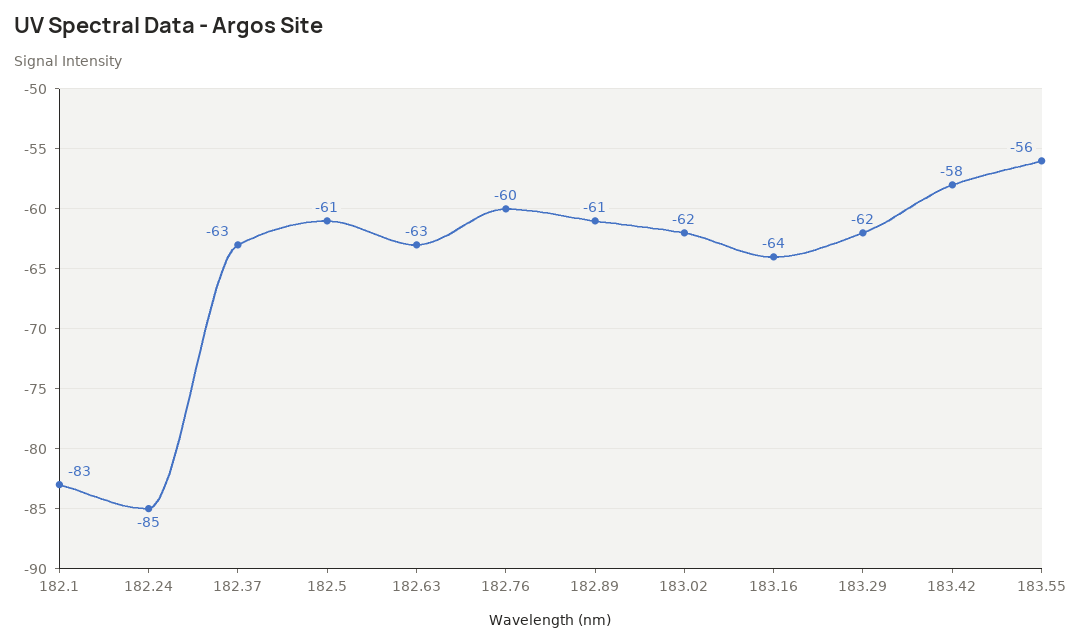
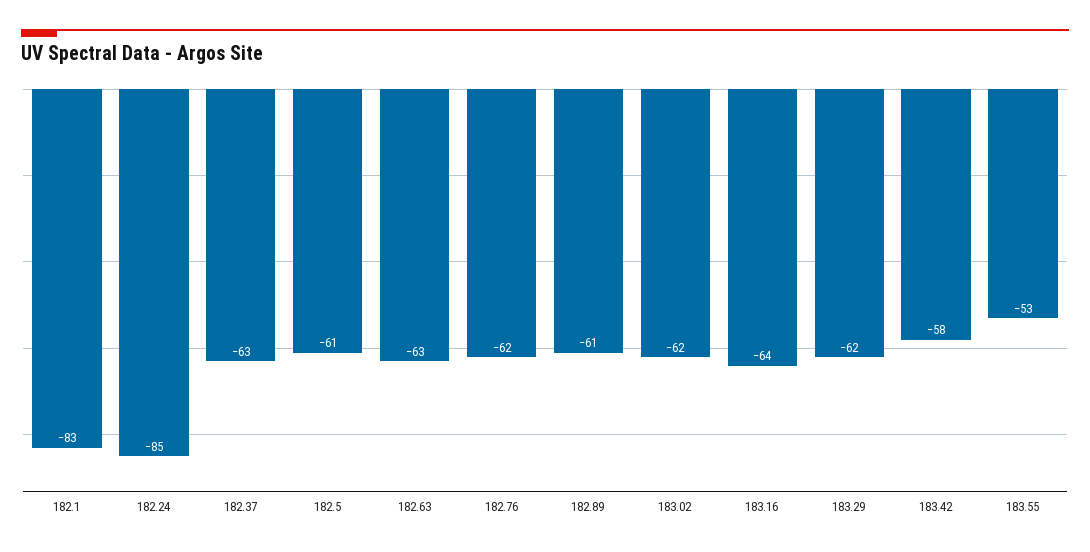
182.76: -60 -> -62
183.55: -56 -> -53

